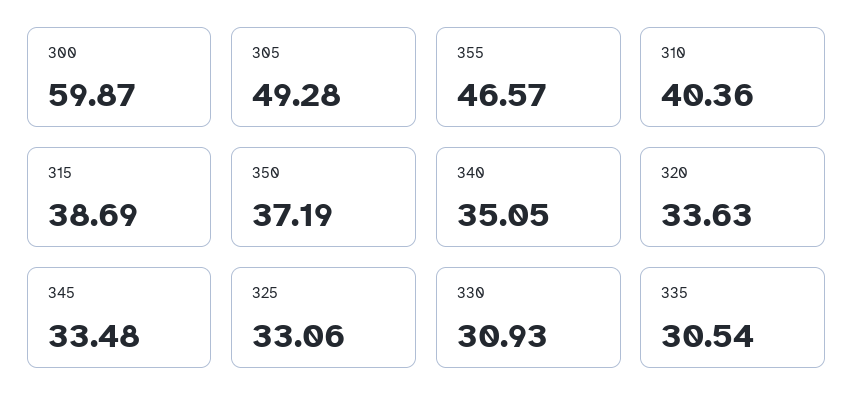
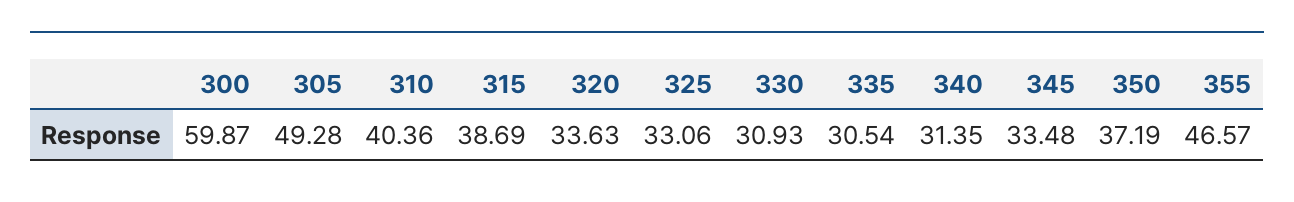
340: 35.05 -> 31.35

